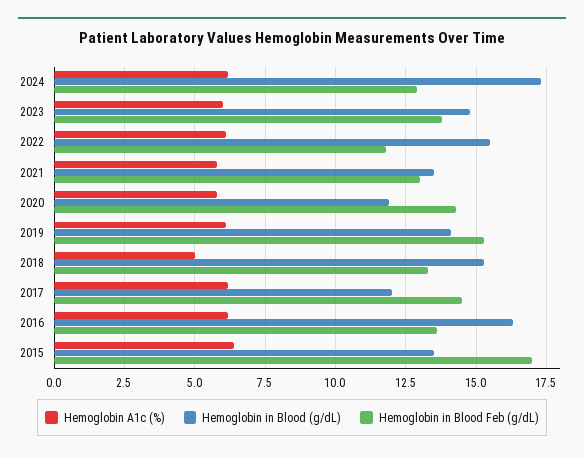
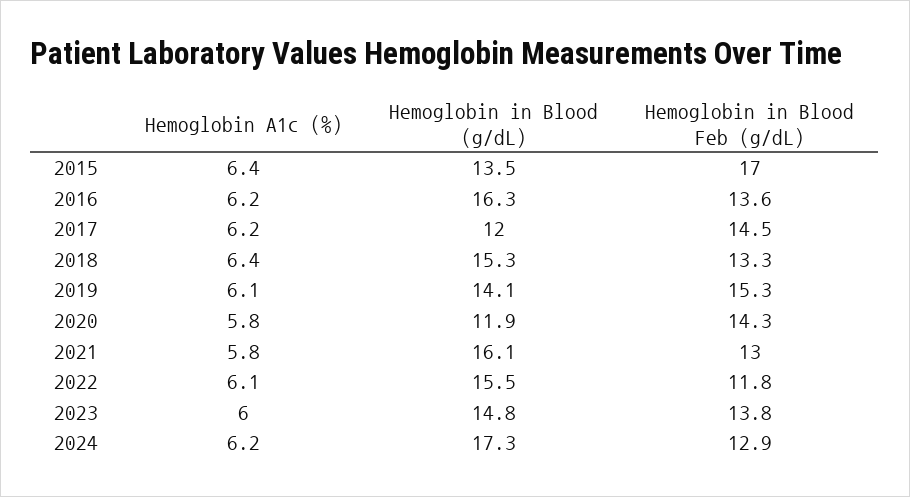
Hemoglobin in Blood (g/dL), 2021: 13.5 -> 16.1
Hemoglobin A1c (%), 2018: 5 -> 6.4

